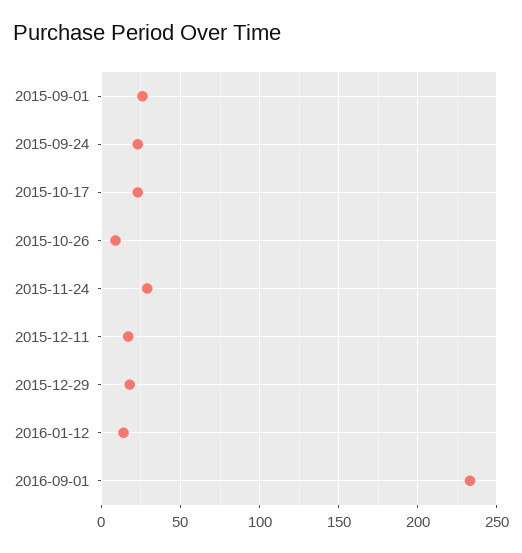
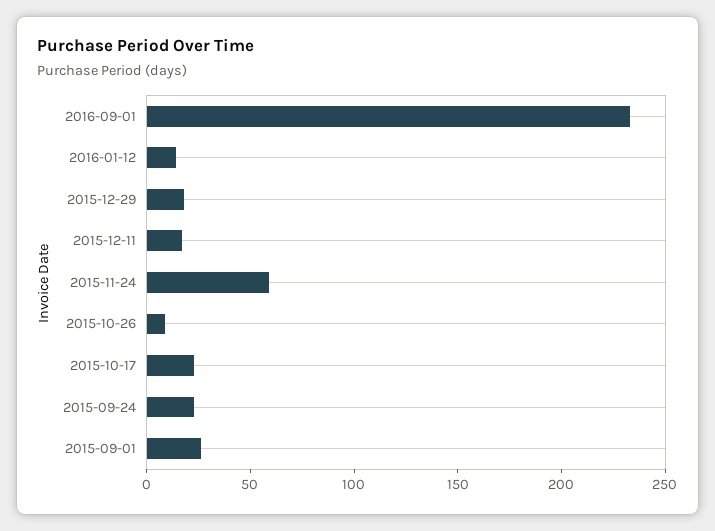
2015-11-24: 30 -> 60

